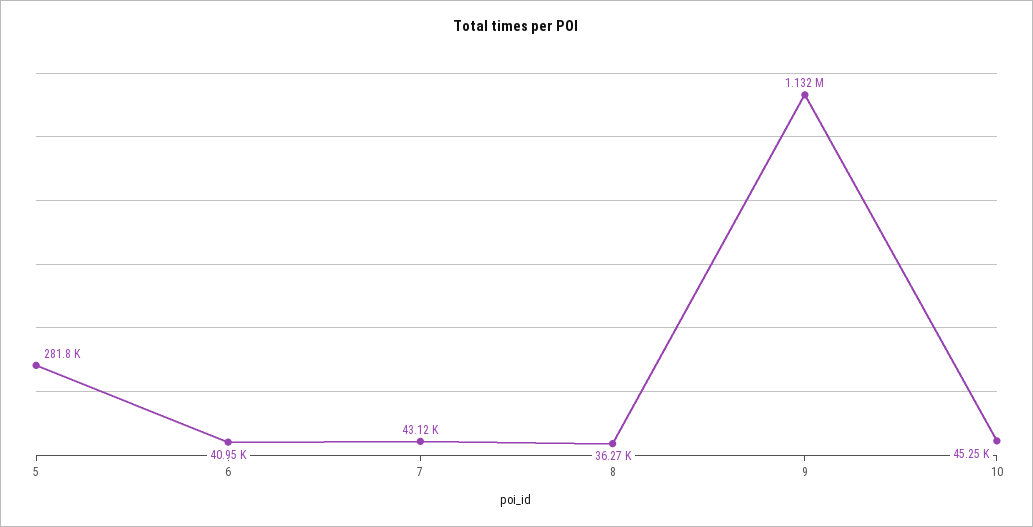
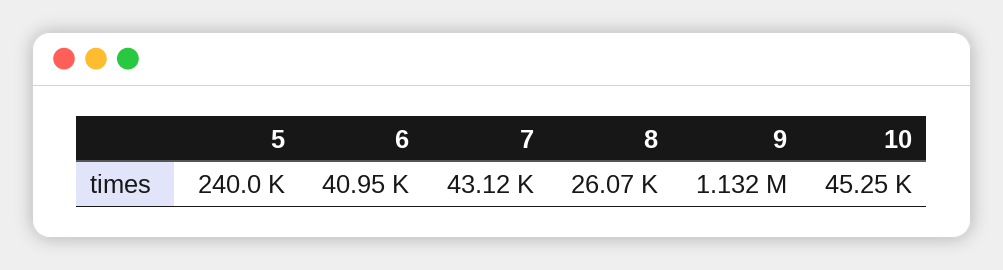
5: 281800 -> 240000
8: 36270 -> 26070

